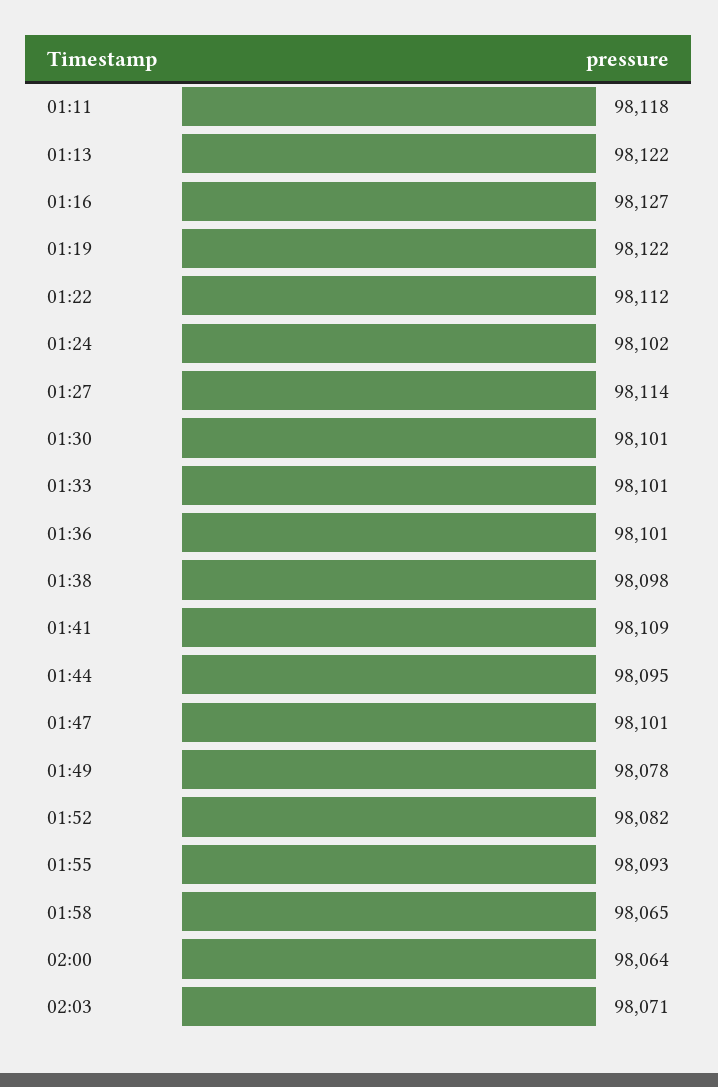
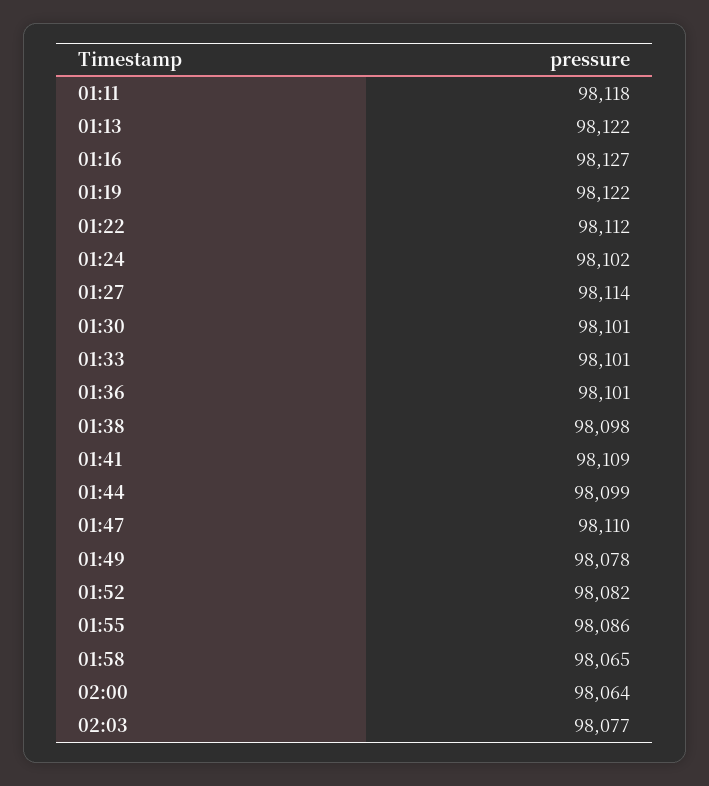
01:44: 98095 -> 98099
01:47: 98101 -> 98110
01:55: 98093 -> 98086
02:03: 98071 -> 98077

